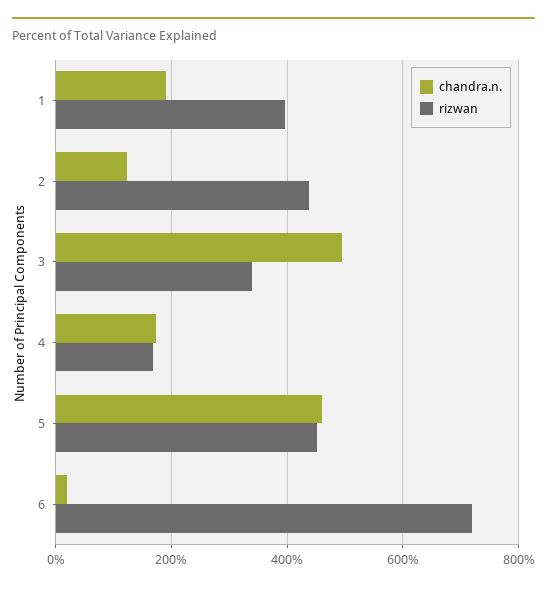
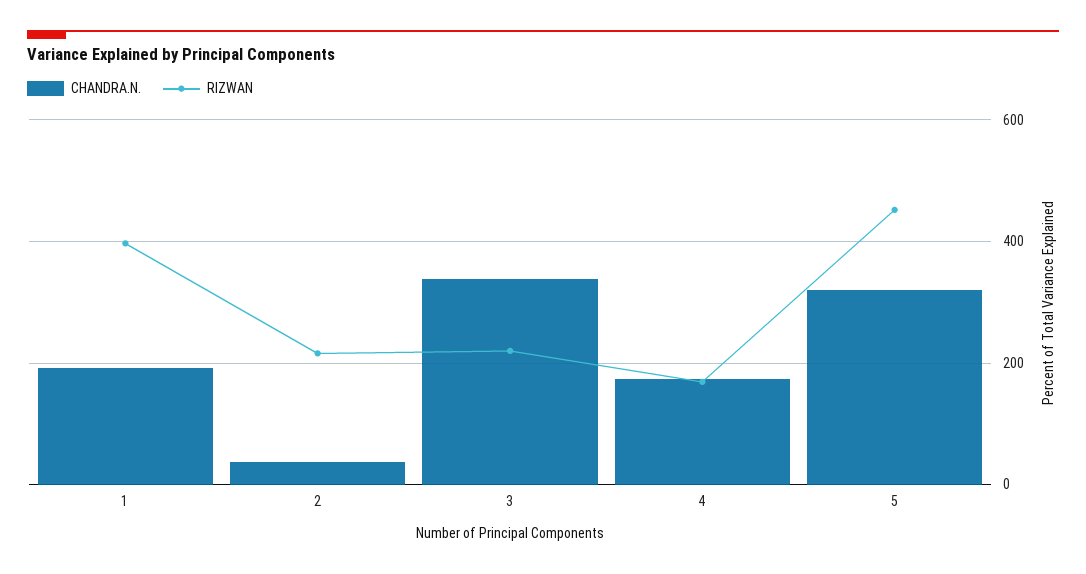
chandra.n., 2: 120 -> 40
rizwan, 2: 440 -> 220
chandra.n., 3: 500 -> 340
rizwan, 3: 340 -> 220
chandra.n., 5: 460 -> 320
chandra.n., 6: 20 -> none
rizwan, 6: 720 -> none

